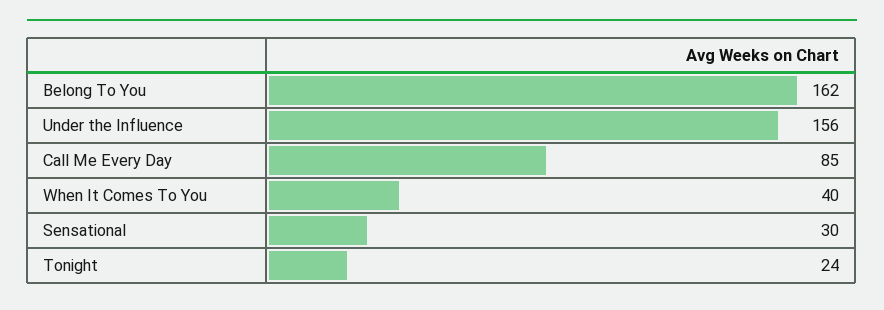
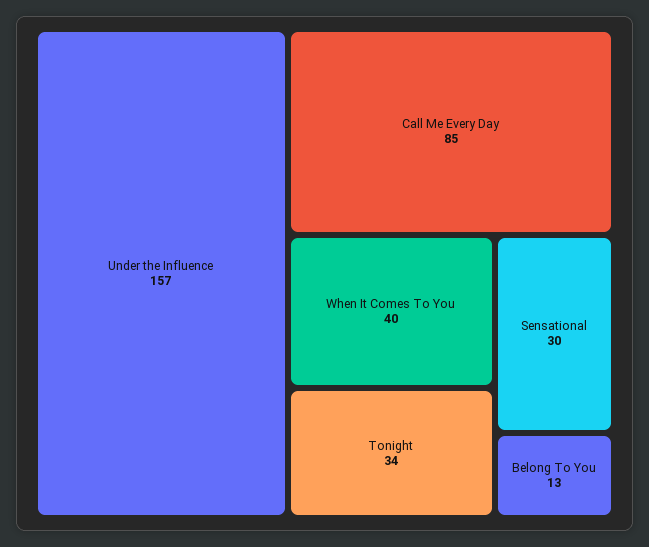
Belong To You: 162 -> 13
Under the Influence: 156 -> 157
Tonight: 24 -> 34

